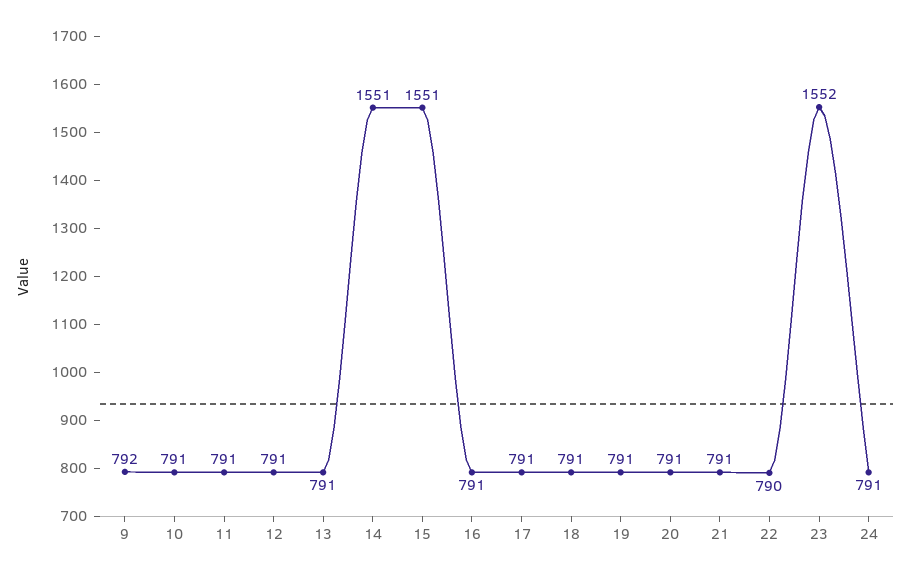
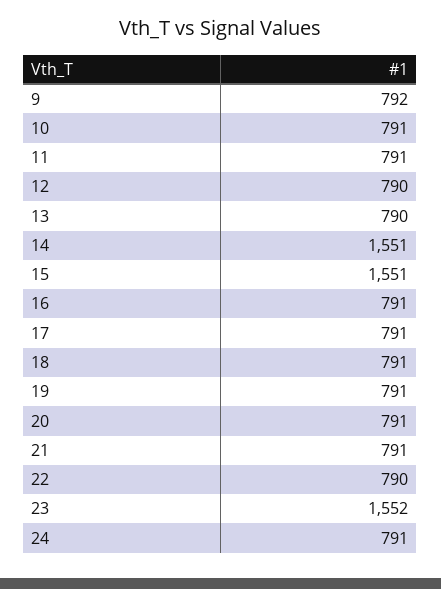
12: 791 -> 790
13: 791 -> 790

